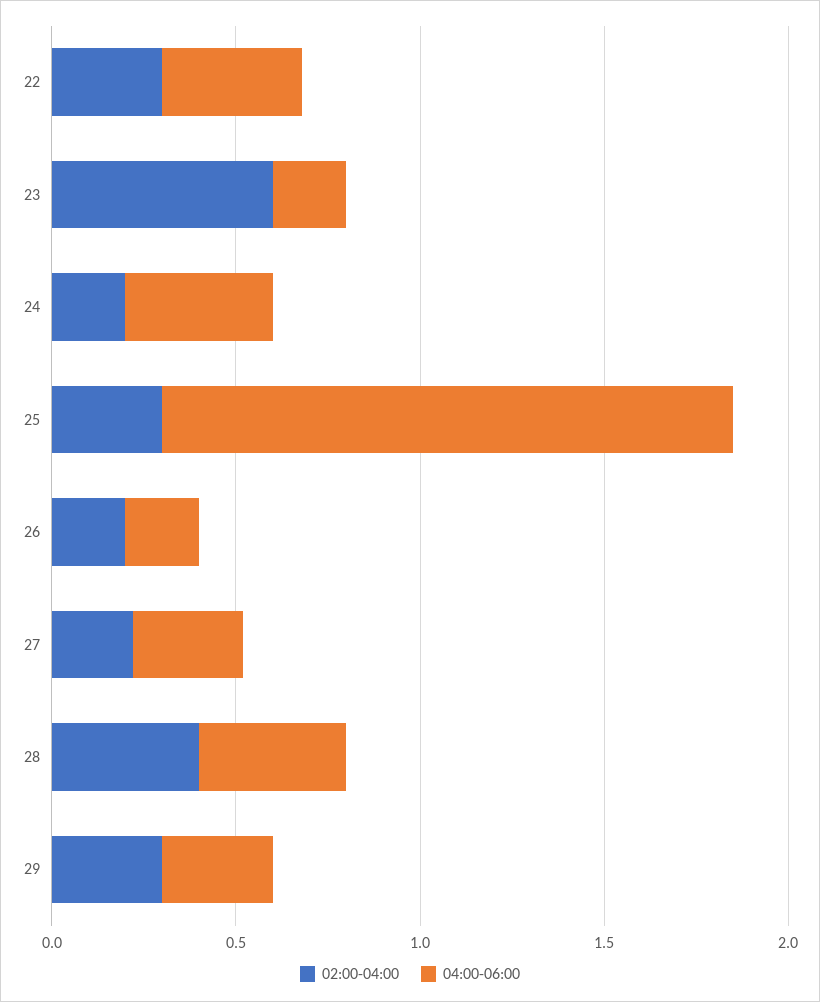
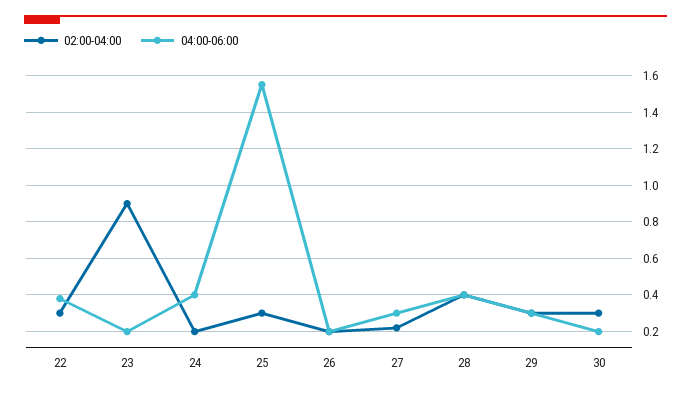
02:00-04:00, 23: 0.6 -> 0.9
02:00-04:00, 30: none -> 0.3
04:00-06:00, 30: none -> 0.2

